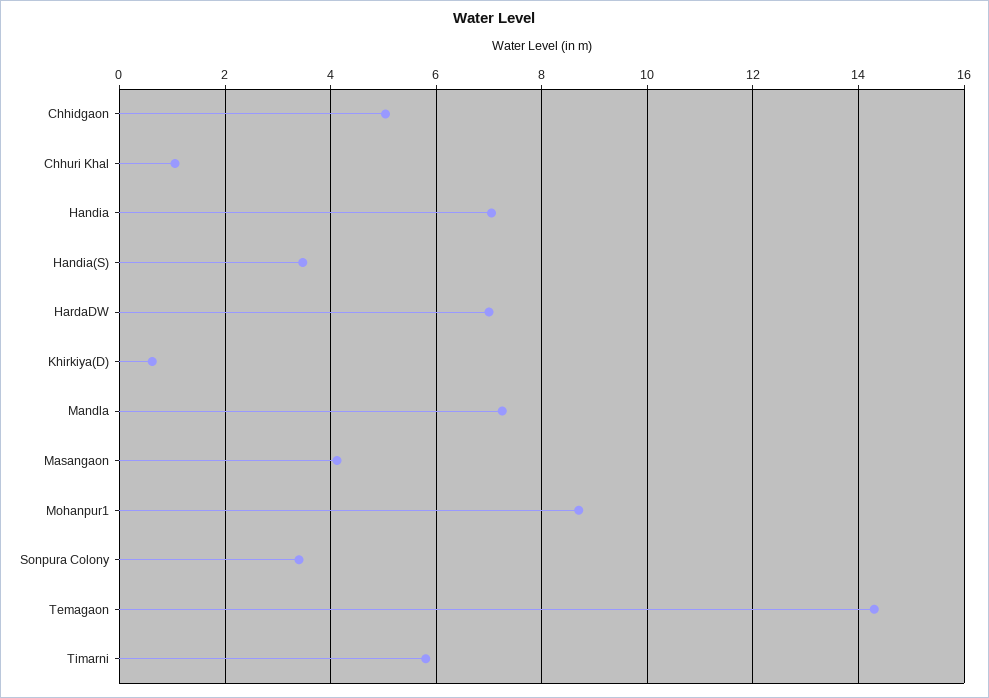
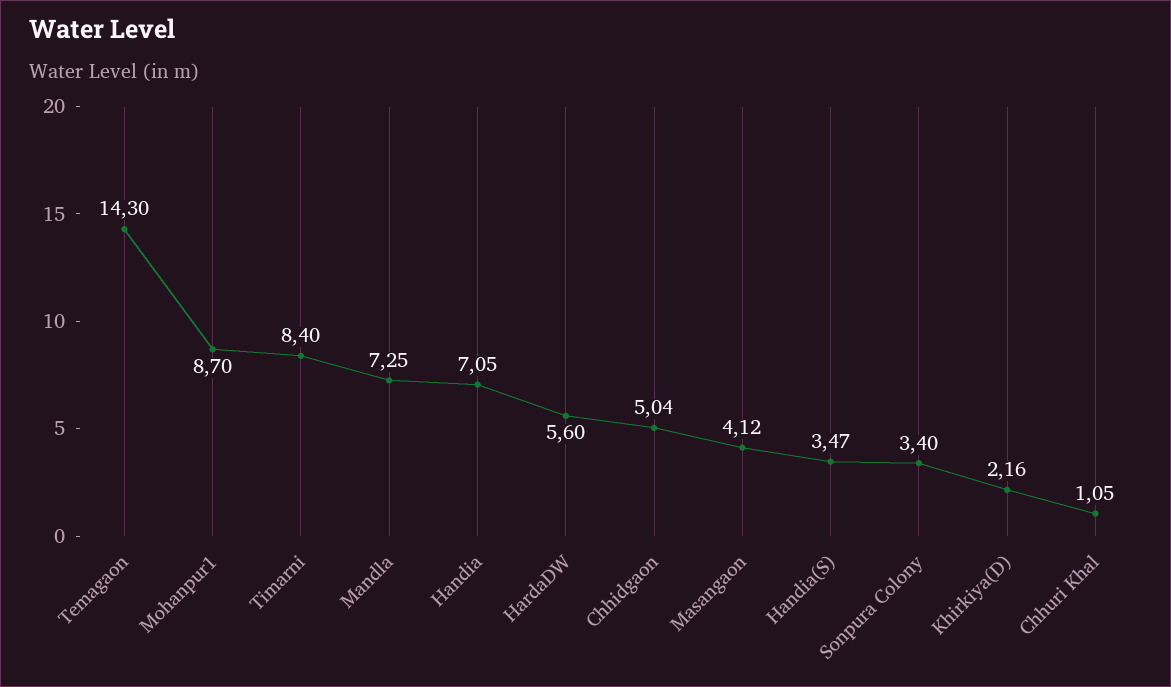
HardaDW: 7 -> 5.6
Khirkiya(D): 0.6 -> 2.16
Timarni: 5.8 -> 8.4

